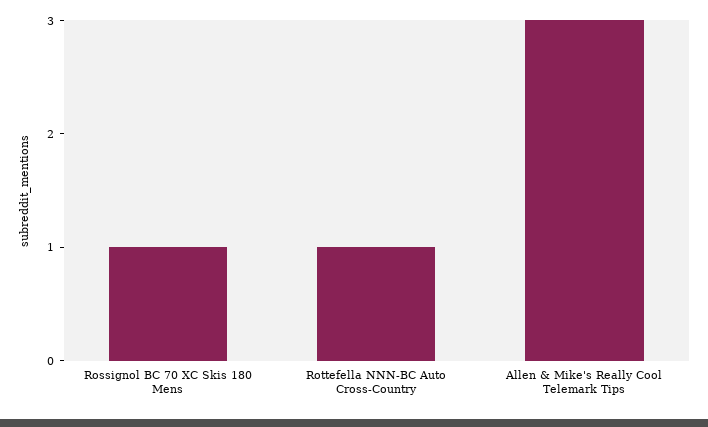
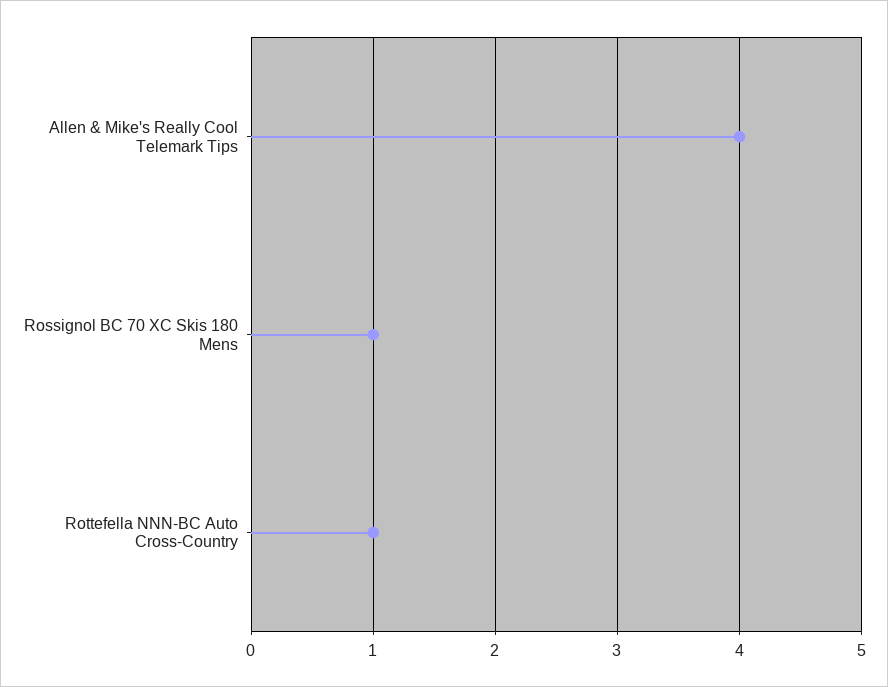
Allen & Mike's Really Cool Telemark Tips: 3 -> 4

